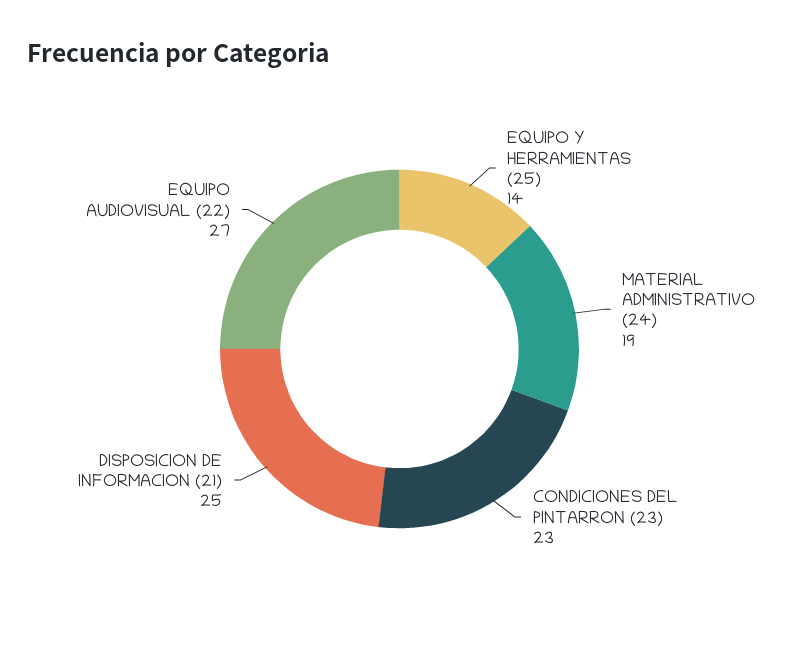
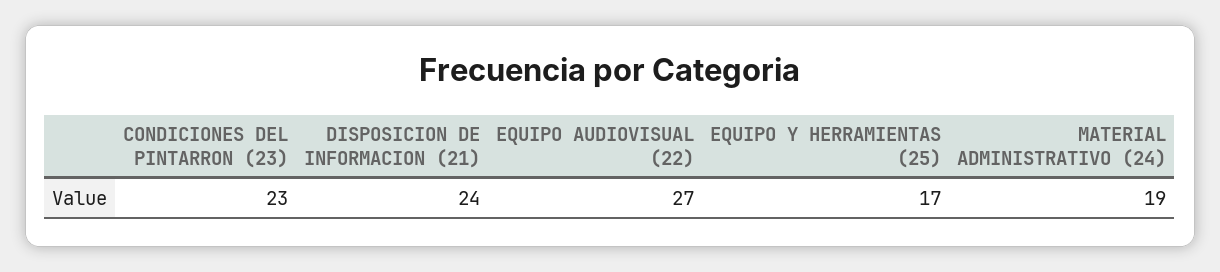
EQUIPO Y HERRAMIENTAS (25): 14 -> 17
DISPOSICION DE INFORMACION (21): 25 -> 24

